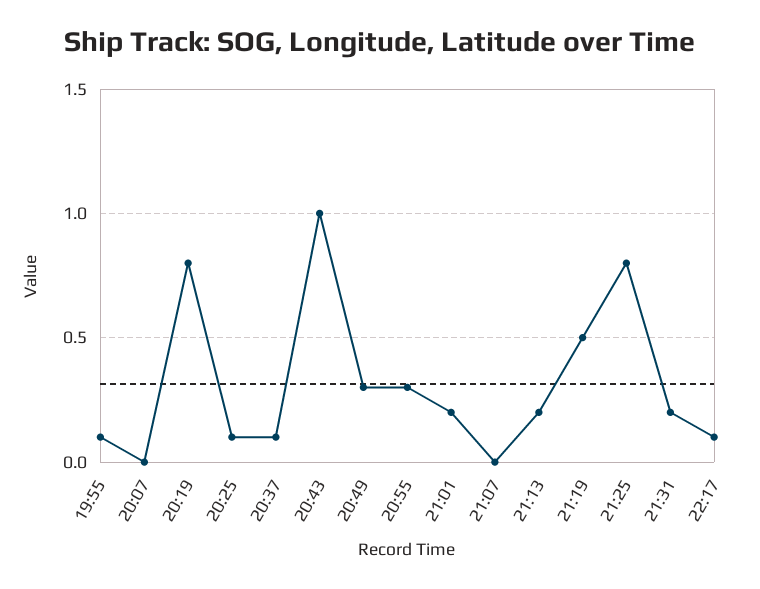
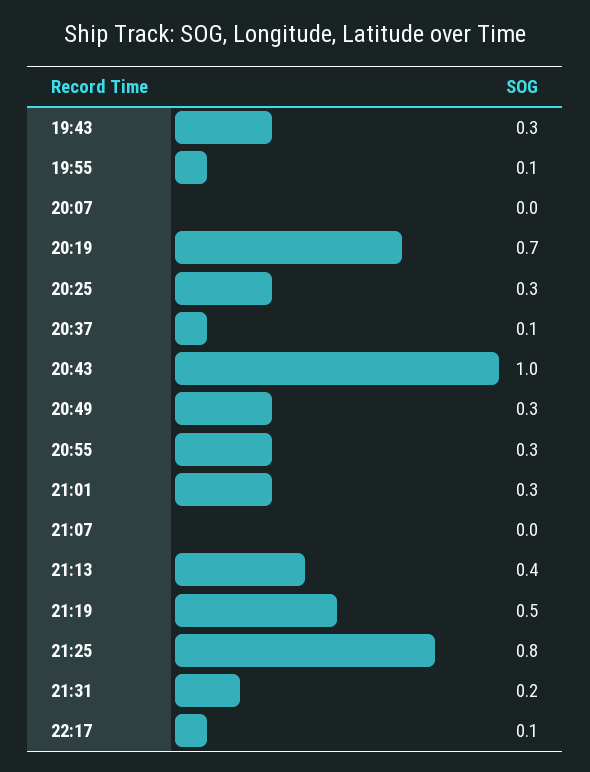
20:19: 0.8 -> 0.7
20:25: 0.1 -> 0.3
21:01: 0.2 -> 0.3
21:13: 0.2 -> 0.4
19:43: none -> 0.3

